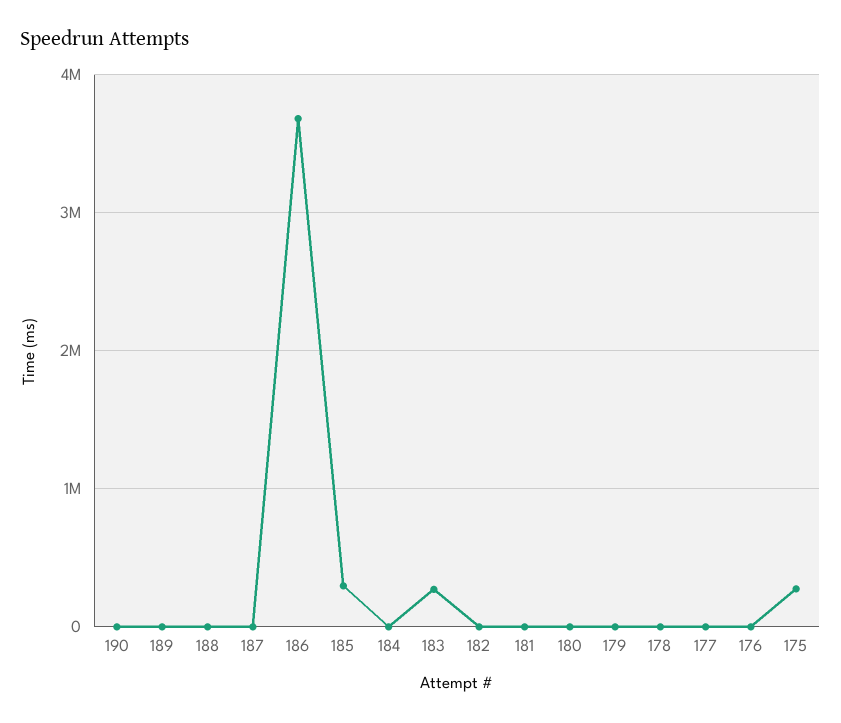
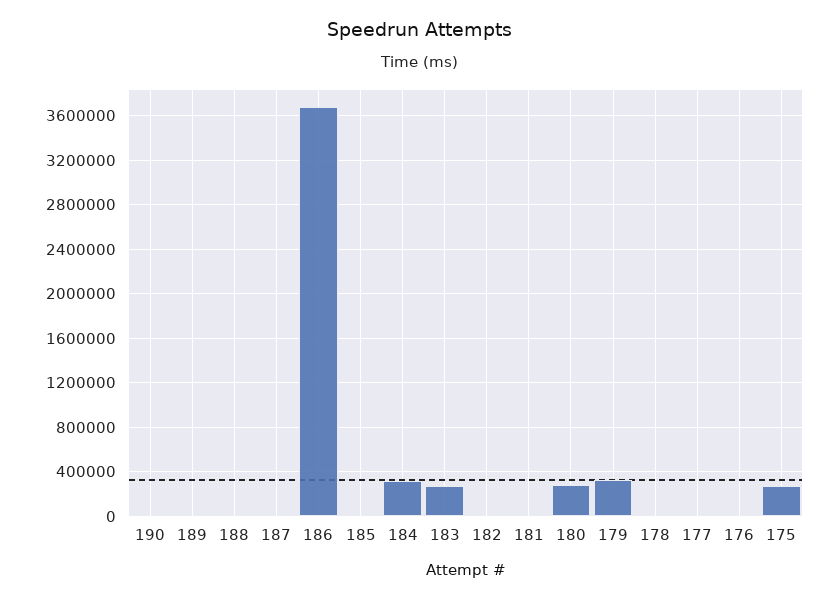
185: 300000 -> 0
184: 0 -> 300000
180: 0 -> 300000
179: 0 -> 300000

